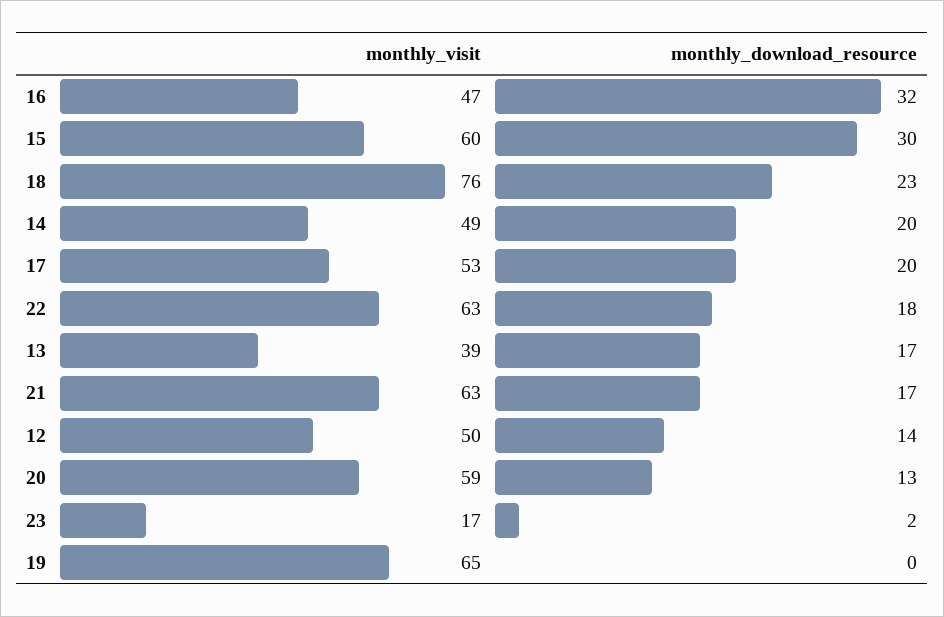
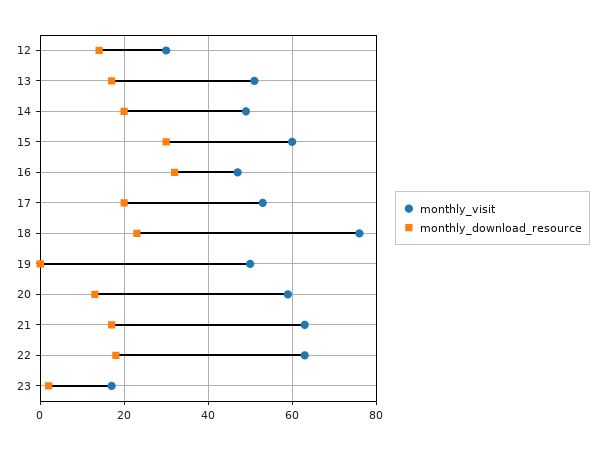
monthly_visit, 13: 39 -> 50
monthly_visit, 12: 50 -> 30
monthly_visit, 19: 65 -> 50

